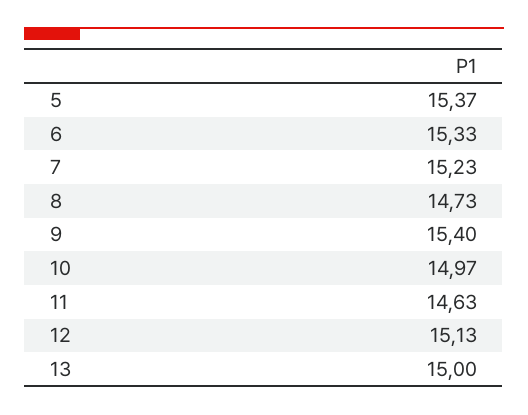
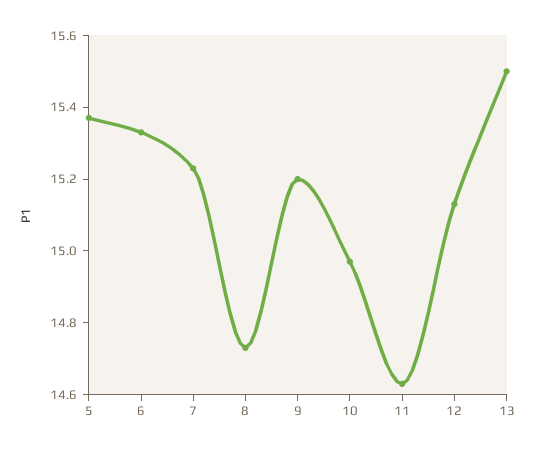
9: 15.4 -> 15.2
13: 15 -> 15.5

